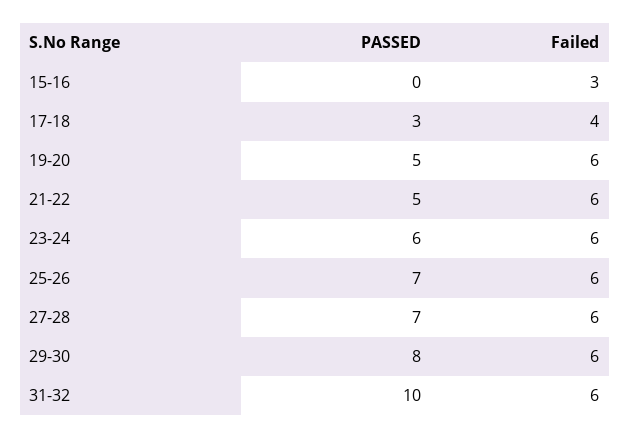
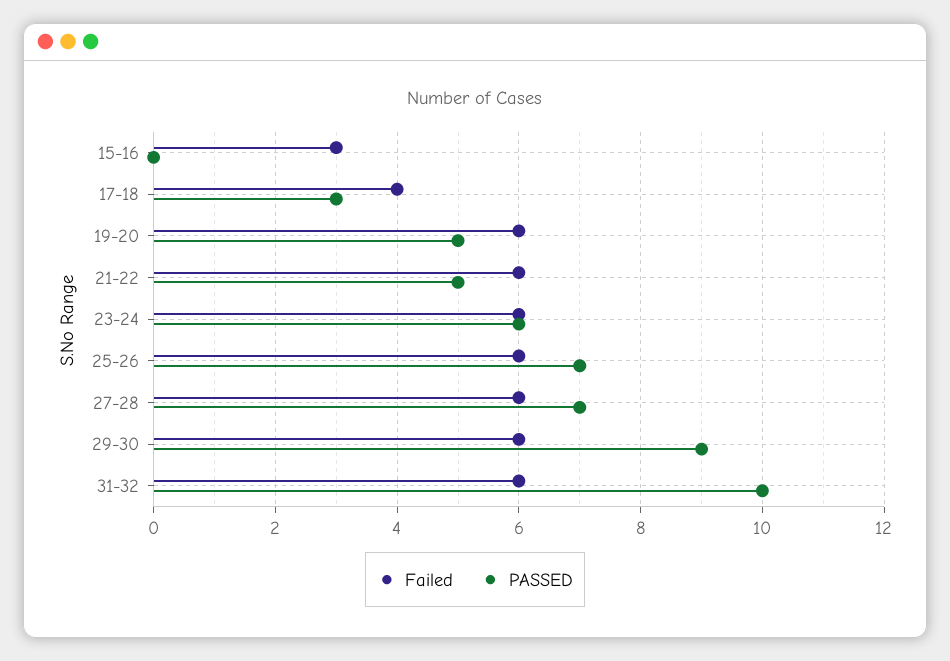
PASSED, 29-30: 8 -> 9

